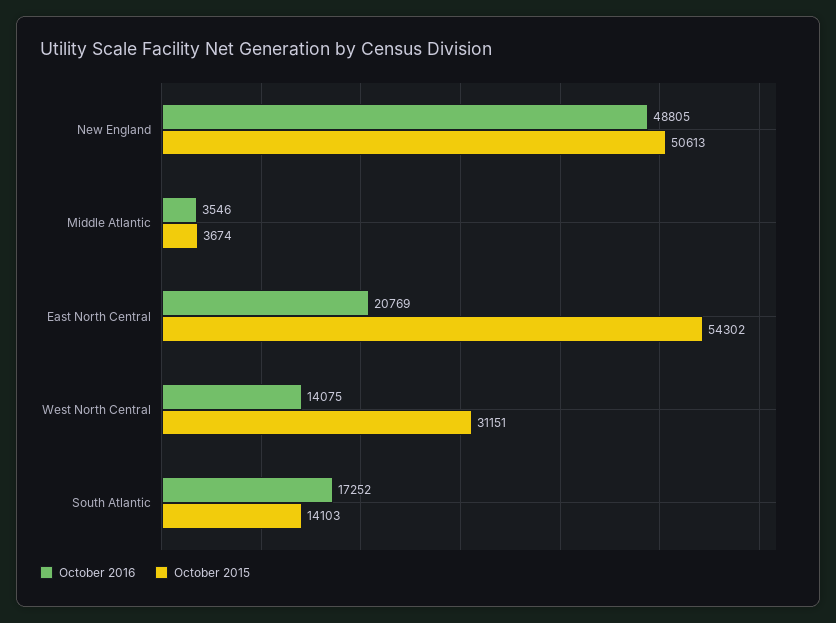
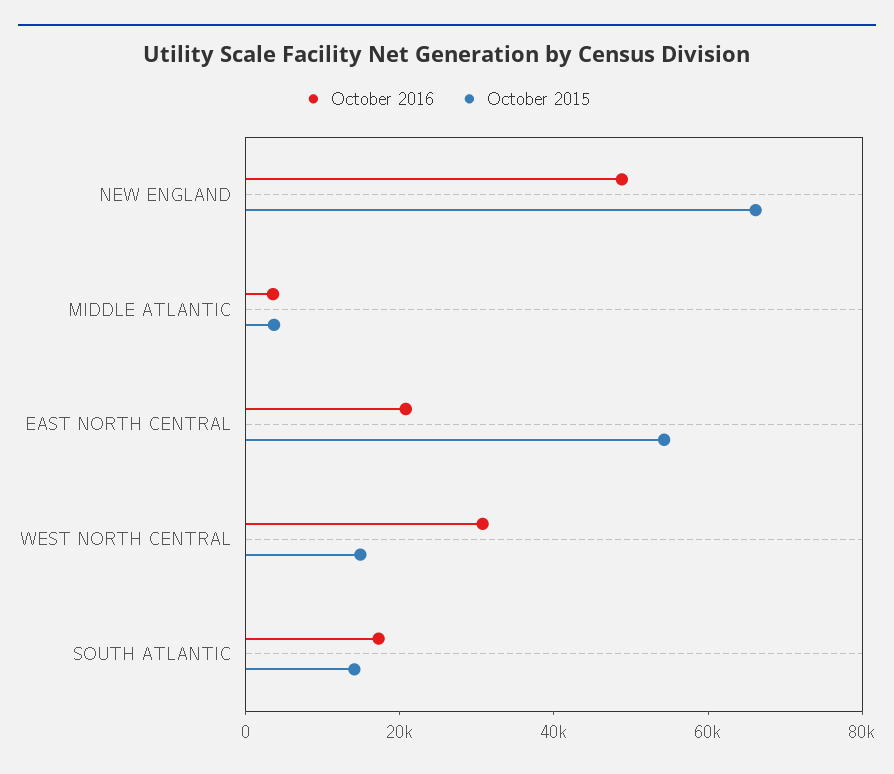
October 2015, New England: 50613 -> 65000
October 2016, West North Central: 14075 -> 30000
October 2015, West North Central: 31151 -> 15000

